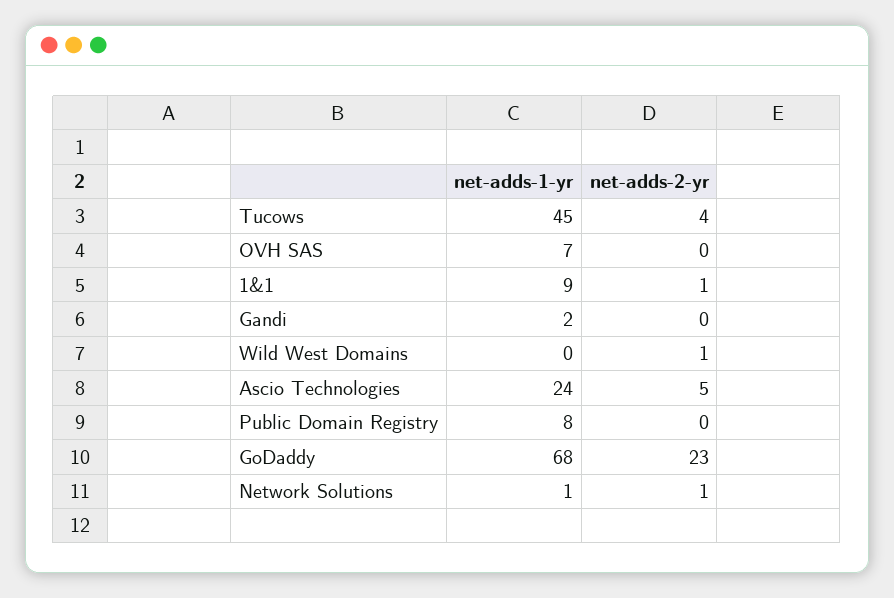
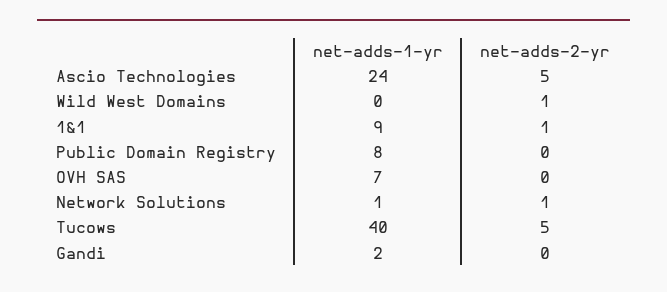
net-adds-1-yr, Tucows: 45 -> 40
net-adds-2-yr, Tucows: 4 -> 5
net-adds-1-yr, GoDaddy: 68 -> none
net-adds-2-yr, GoDaddy: 23 -> none

